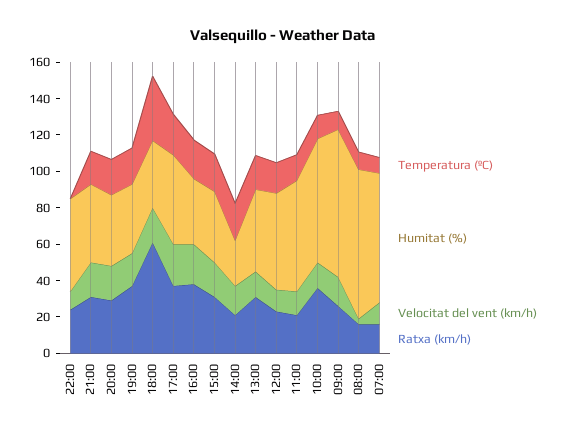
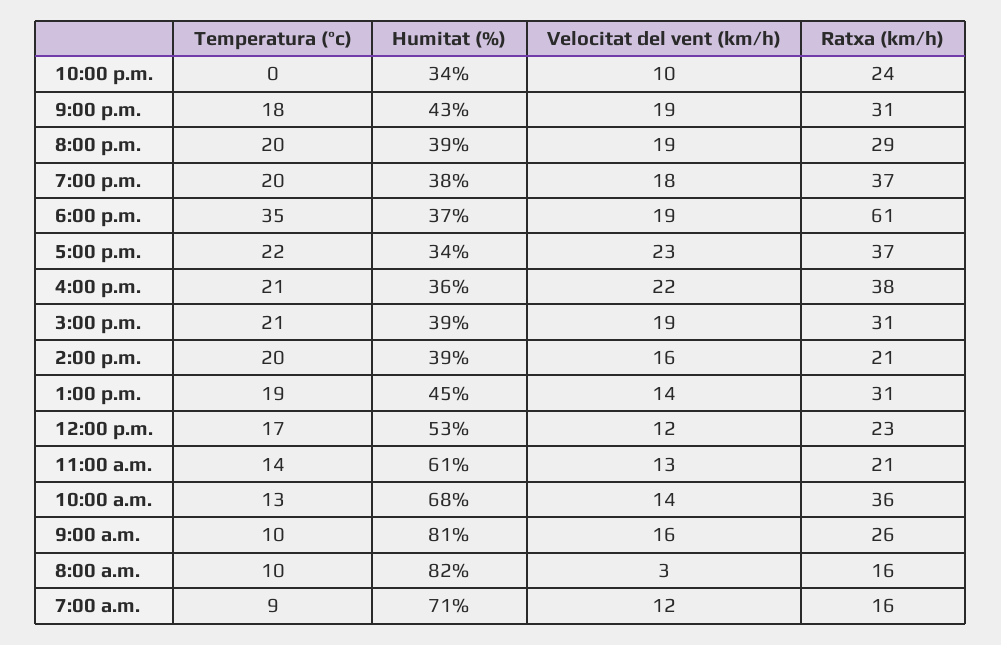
Humitat (%), 22:00: 50 -> 34
Humitat (%), 17:00: 50 -> 34
Humitat (%), 14:00: 25 -> 39

